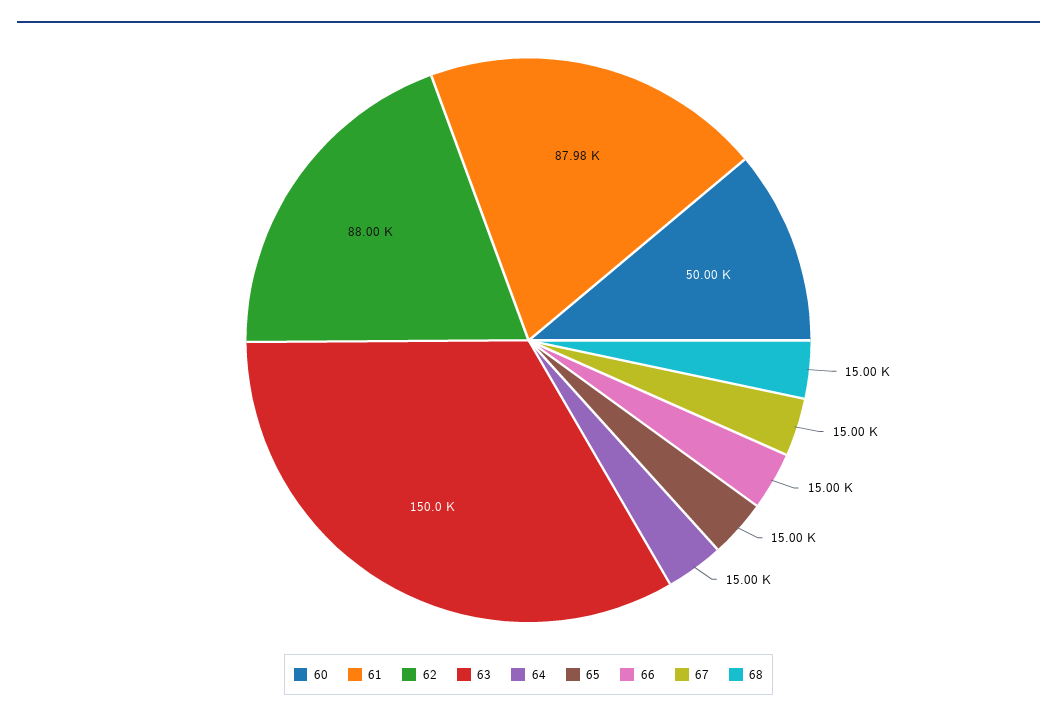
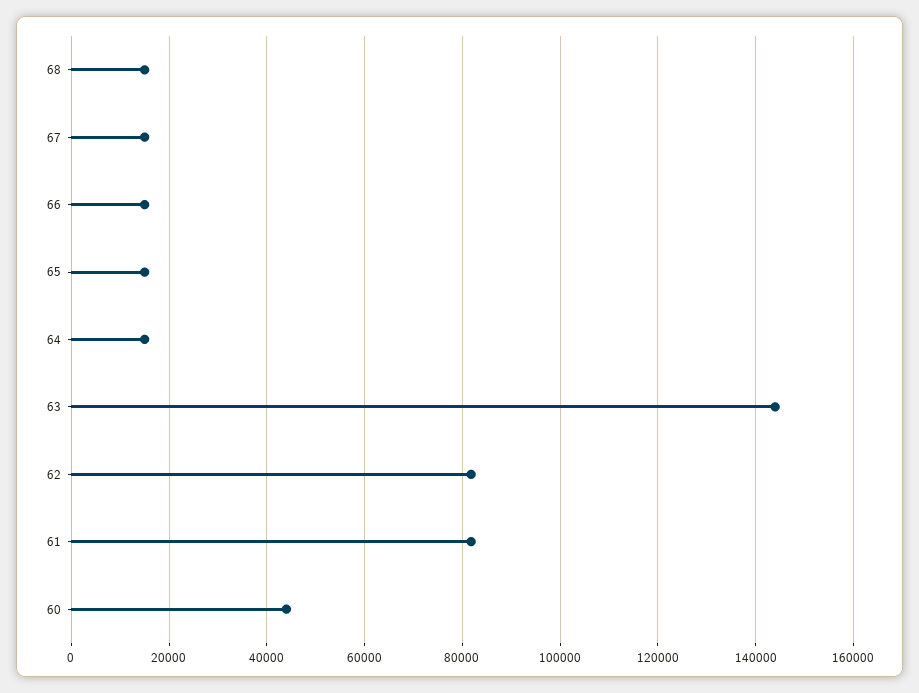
60: 50000 -> 44000
61: 87980 -> 82000
62: 88000 -> 82000
63: 150000 -> 144000

